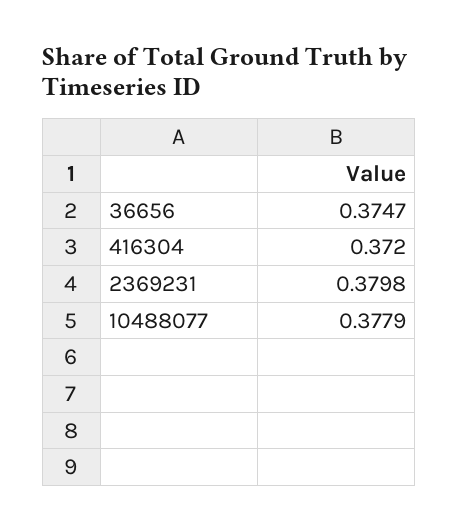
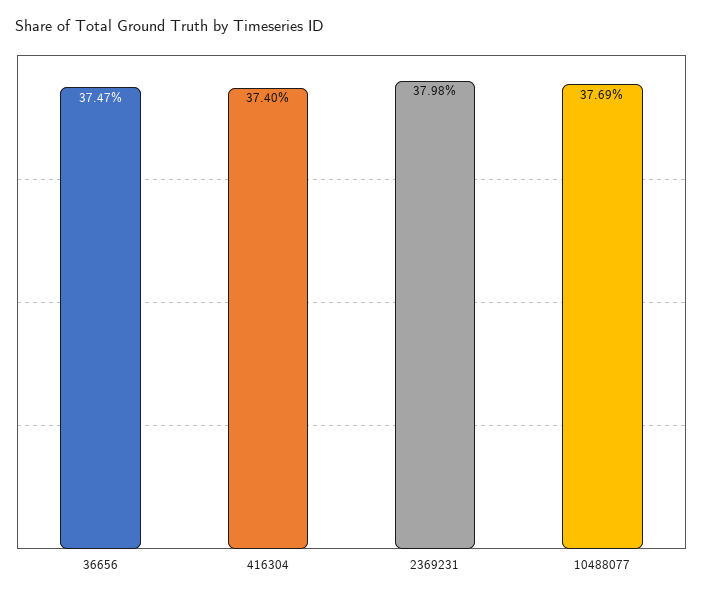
416304: 0.372 -> 0.374
10488077: 0.3779 -> 0.3769

